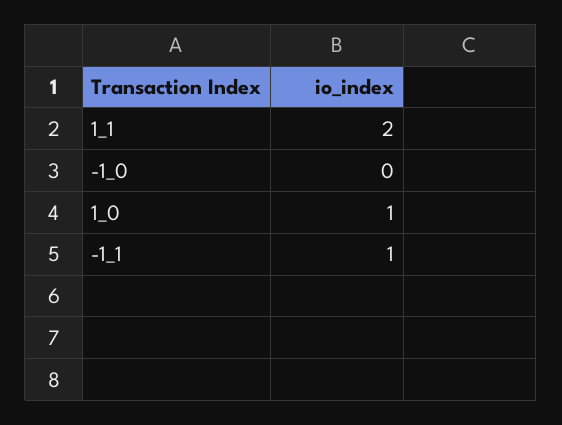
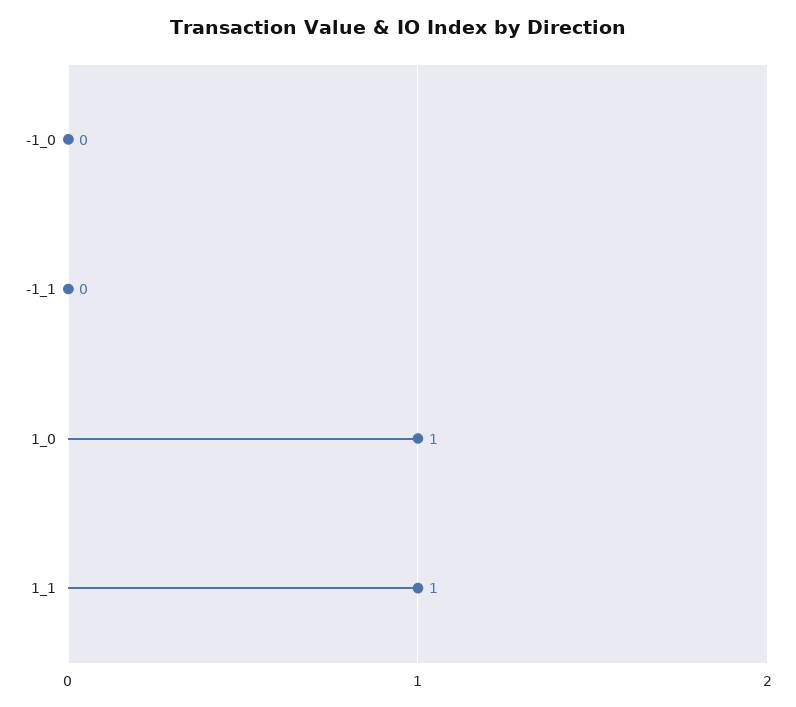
1_1: 2 -> 1
-1_1: 1 -> 0

